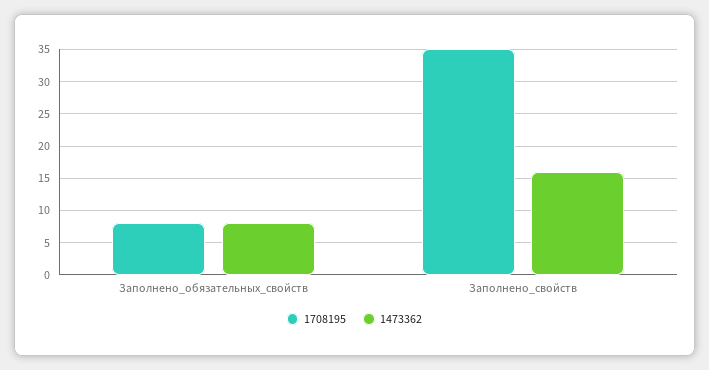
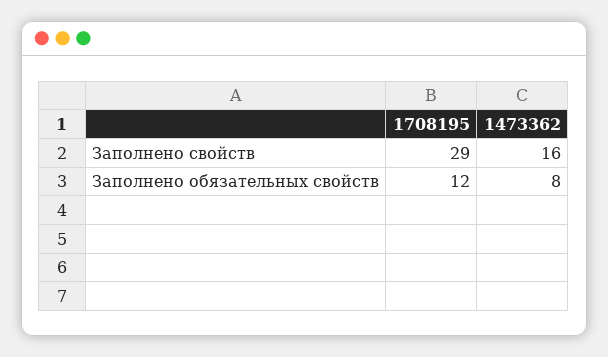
1708195, Заполнено_обязательных_свойств: 8 -> 12
1708195, Заполнено_свойств: 35 -> 29

